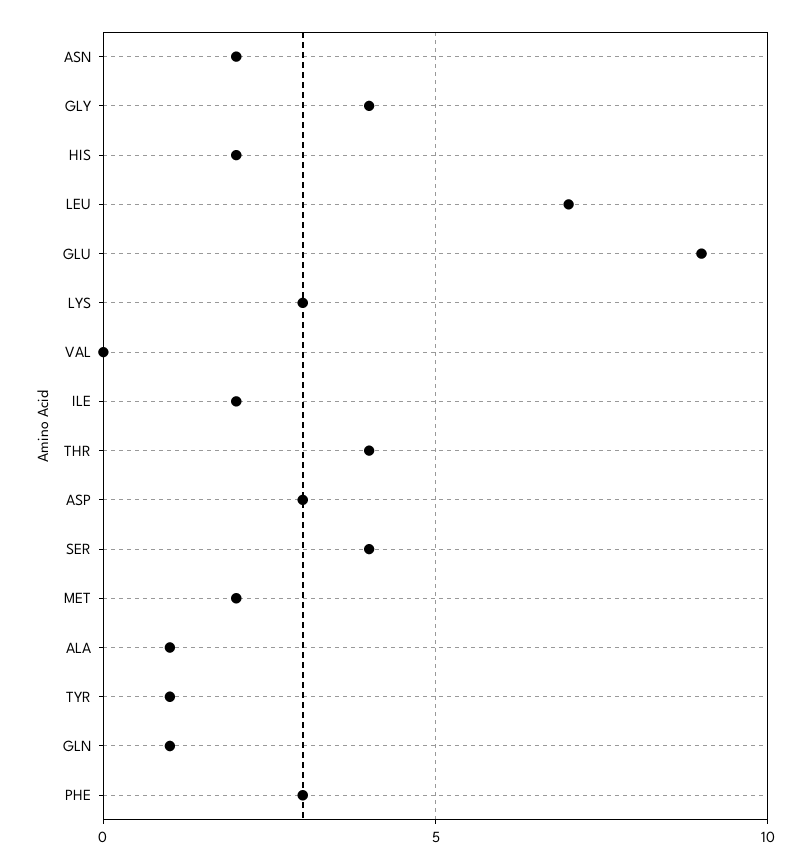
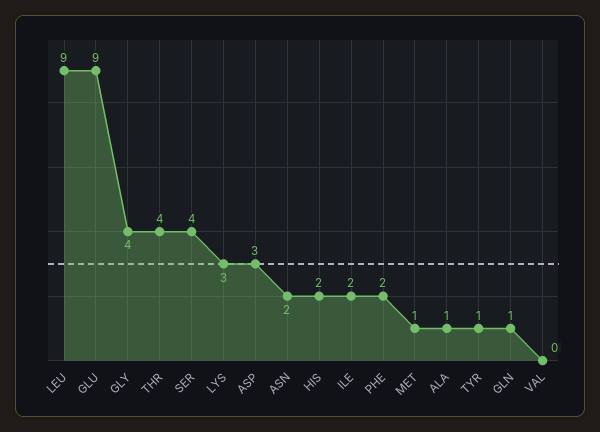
LEU: 7 -> 9
MET: 2 -> 1
PHE: 3 -> 2

